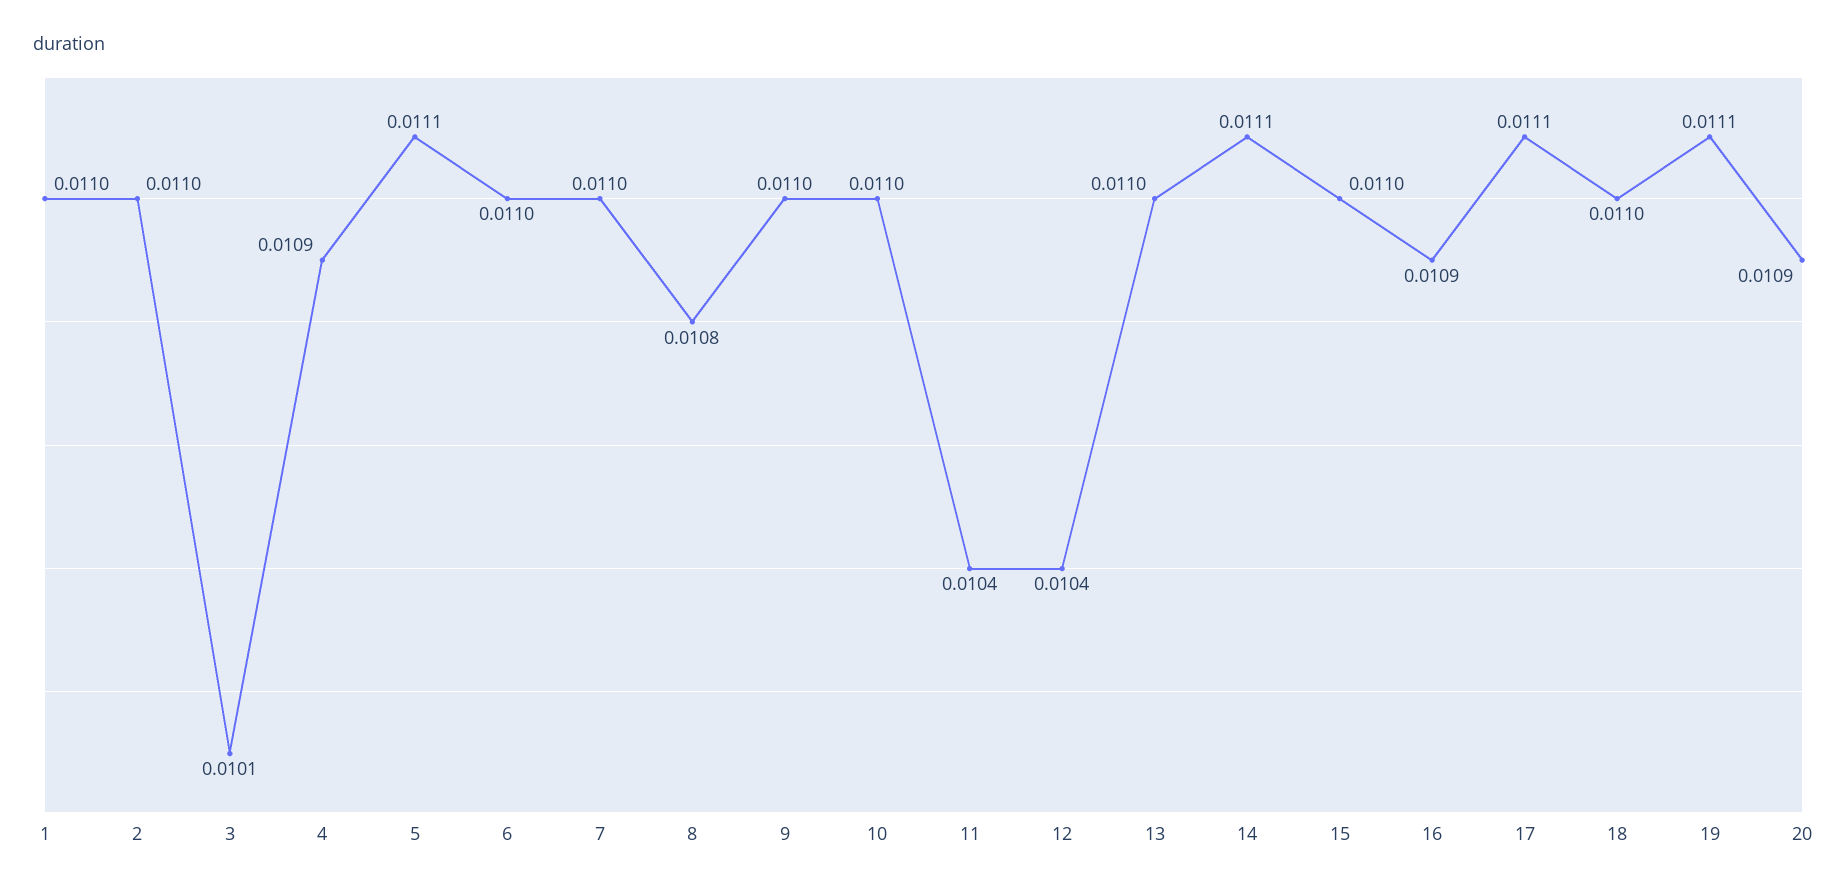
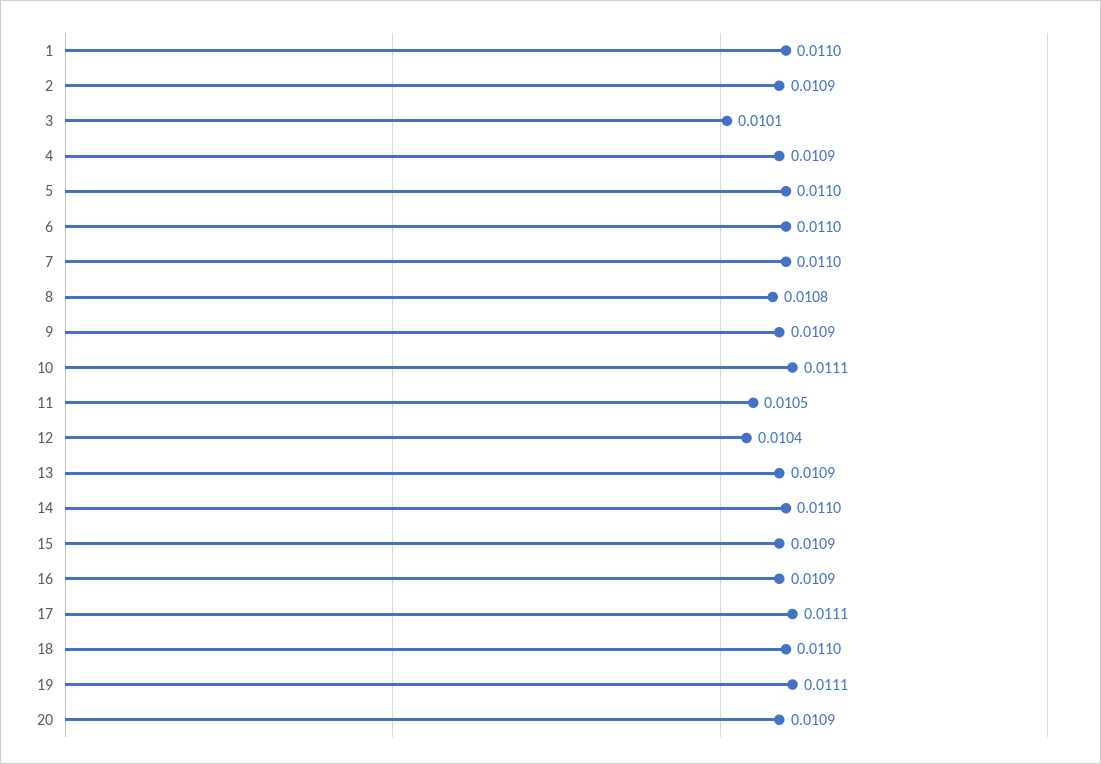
2: 0.011 -> 0.0109
5: 0.0111 -> 0.011
9: 0.011 -> 0.0109
10: 0.011 -> 0.0111
11: 0.0104 -> 0.0105
13: 0.011 -> 0.0109
14: 0.0111 -> 0.011
15: 0.011 -> 0.0109

